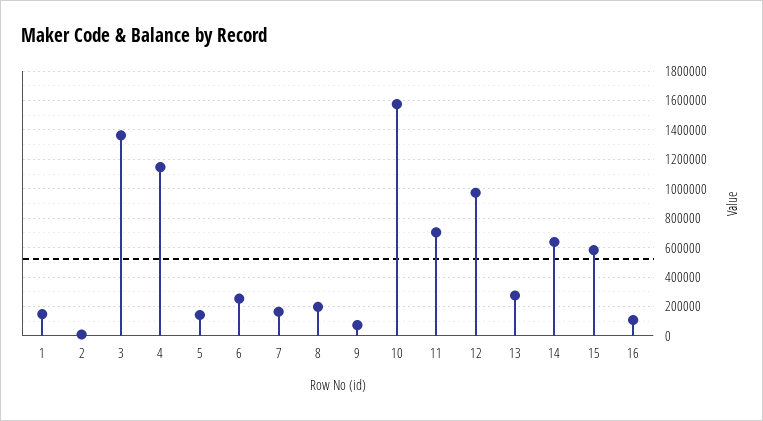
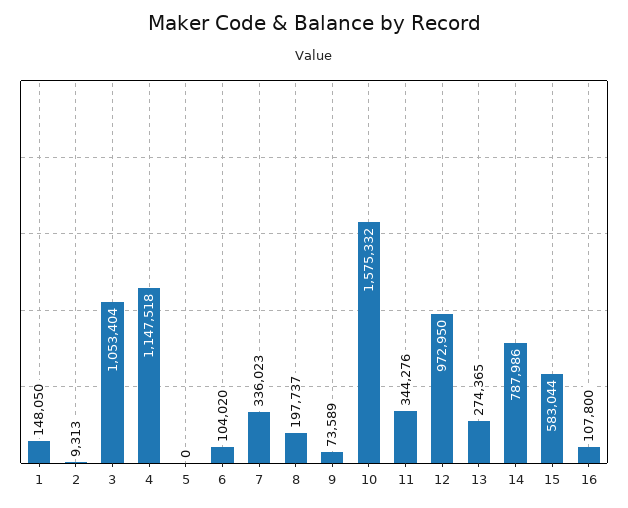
3: 1350000 -> 1053404
5: 150000 -> 0
6: 250000 -> 104020
7: 150000 -> 336023
11: 700000 -> 344276
14: 650000 -> 787986

